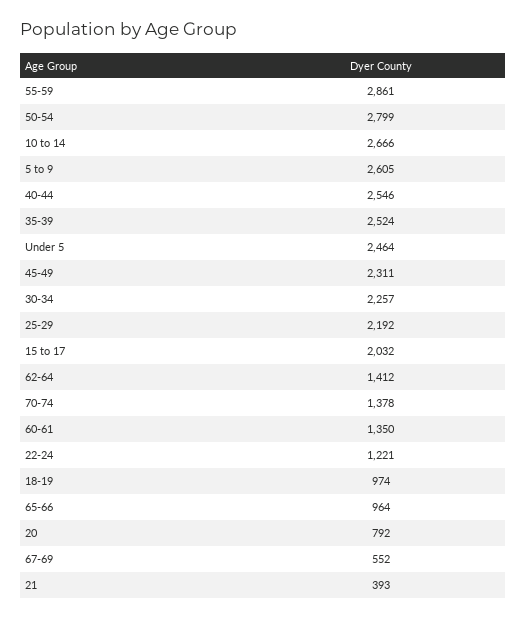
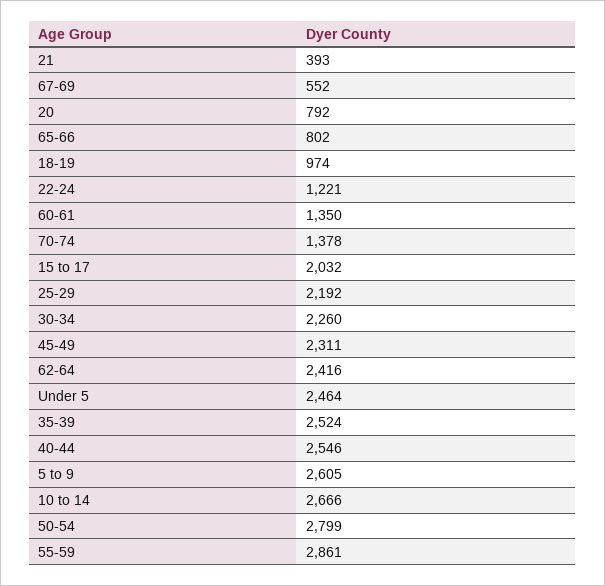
30-34: 2257 -> 2260
62-64: 1412 -> 2416
65-66: 964 -> 802

